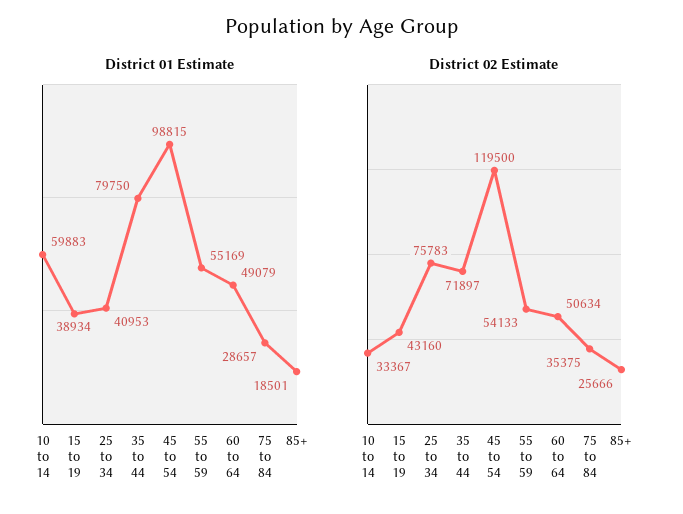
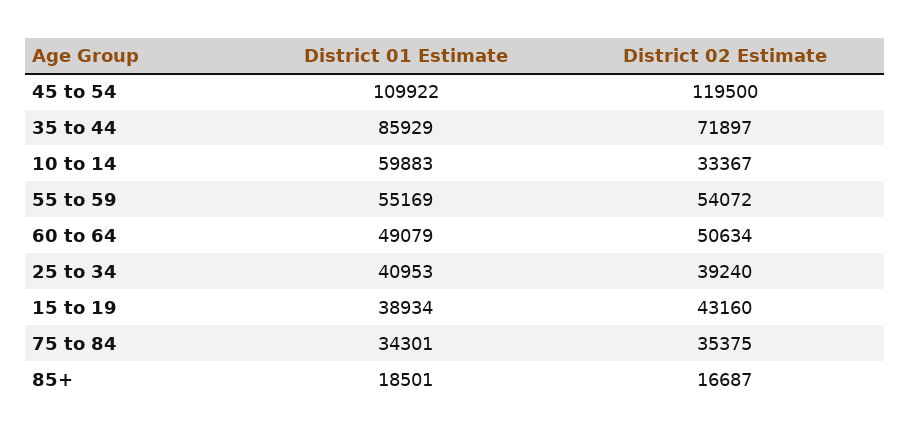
District 01 Estimate, 35 to 44: 79750 -> 85929
District 01 Estimate, 45 to 54: 98815 -> 109922
District 01 Estimate, 75 to 84: 28657 -> 34301
District 02 Estimate, 25 to 34: 75783 -> 39240
District 02 Estimate, 55 to 59: 54133 -> 54072
District 02 Estimate, 85+: 25666 -> 16687

